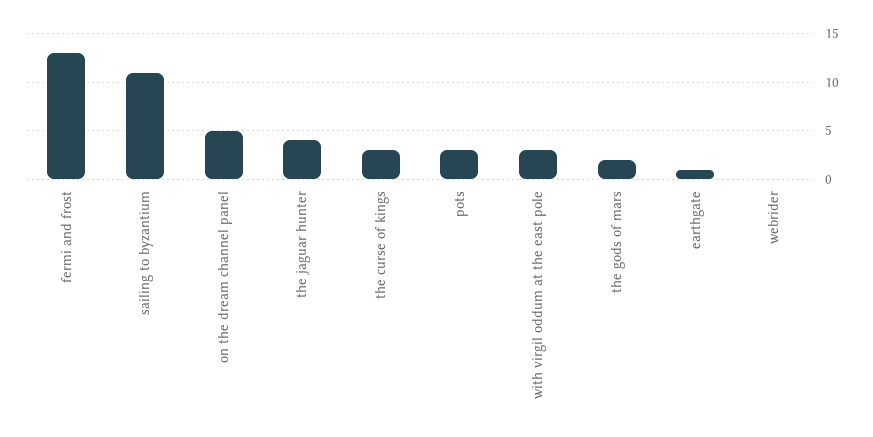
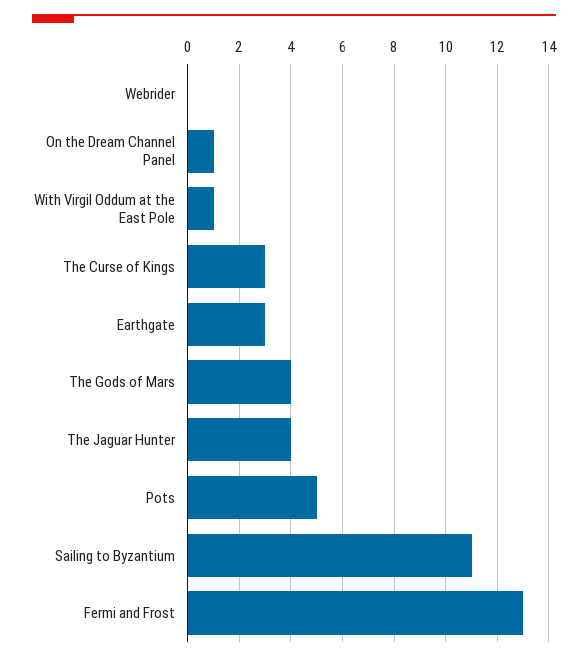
on the dream channel panel: 5 -> 1
pots: 3 -> 5
with virgil oddum at the east pole: 3 -> 1
the gods of mars: 2 -> 4
earthgate: 1 -> 3

